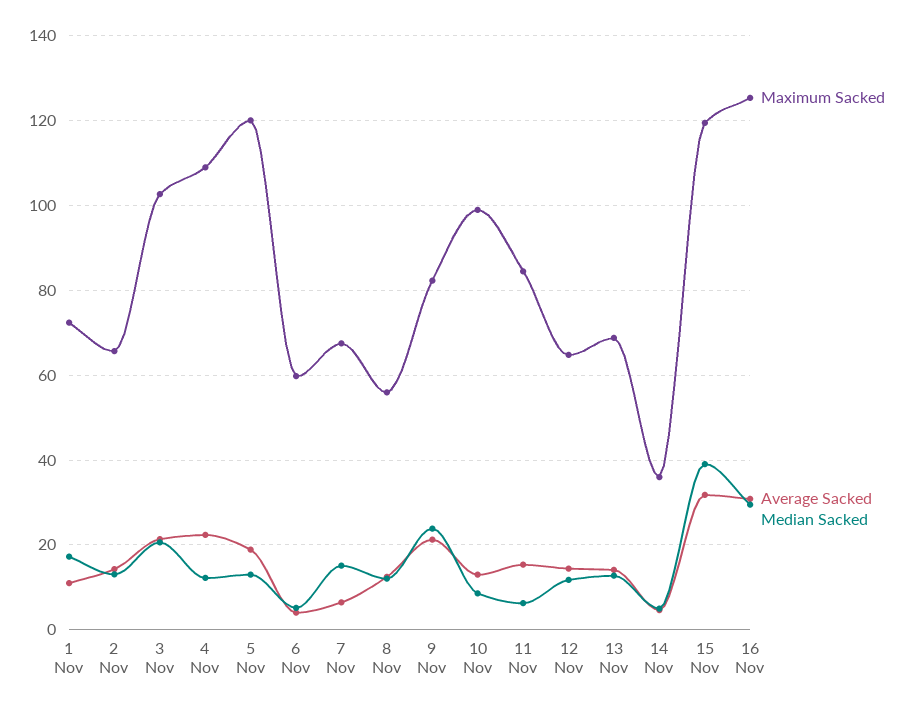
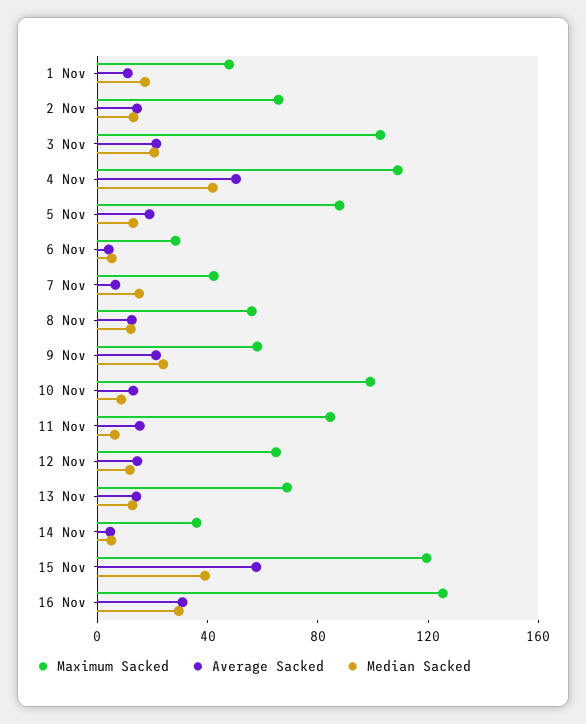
Maximum Sacked, 1 Nov: 72 -> 50
Average Sacked, 4 Nov: 22 -> 50
Median Sacked, 4 Nov: 12 -> 40
Maximum Sacked, 5 Nov: 120 -> 90
Maximum Sacked, 6 Nov: 60 -> 30
Maximum Sacked, 7 Nov: 68 -> 40
Maximum Sacked, 9 Nov: 82 -> 60
Average Sacked, 15 Nov: 32 -> 60

